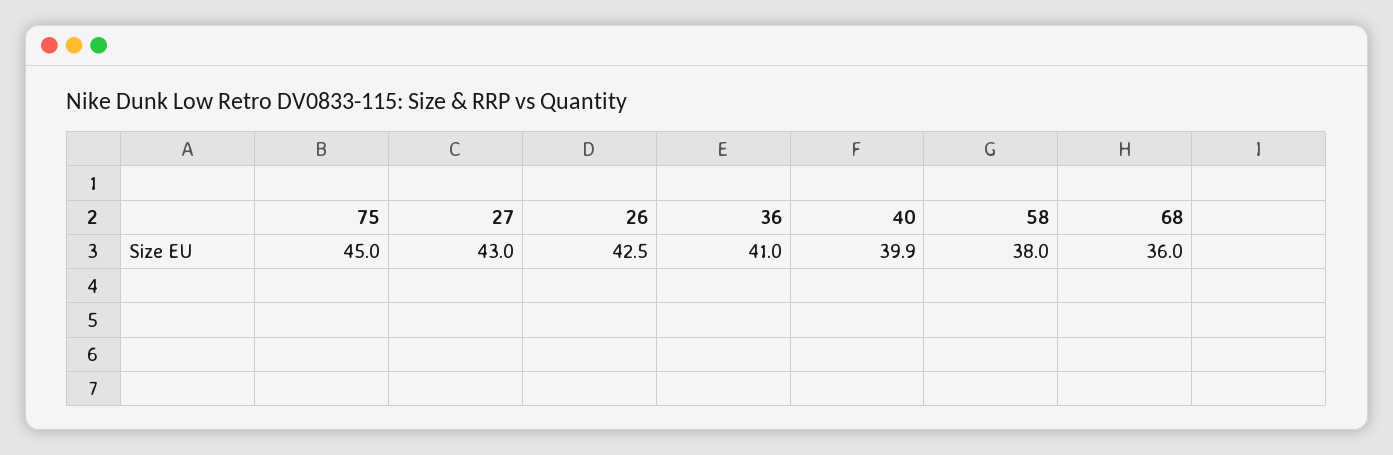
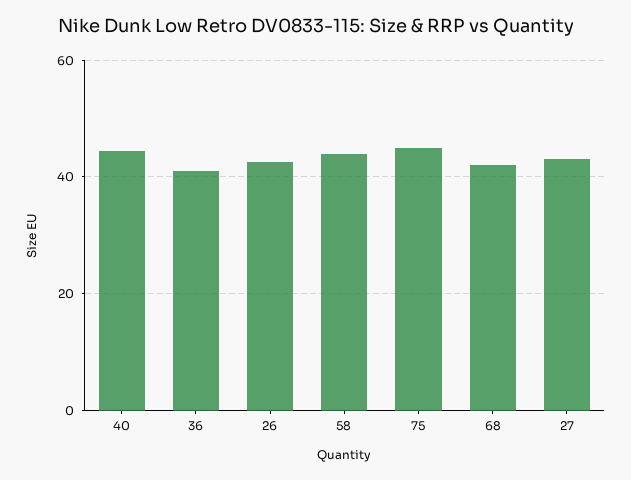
40: 39.9 -> 44
58: 38 -> 44
68: 36 -> 42

